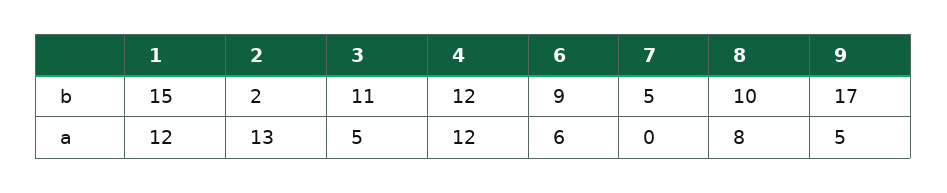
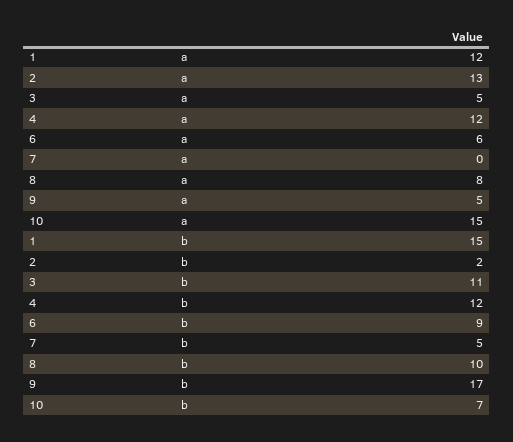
10, a: none -> 15
10, b: none -> 7

